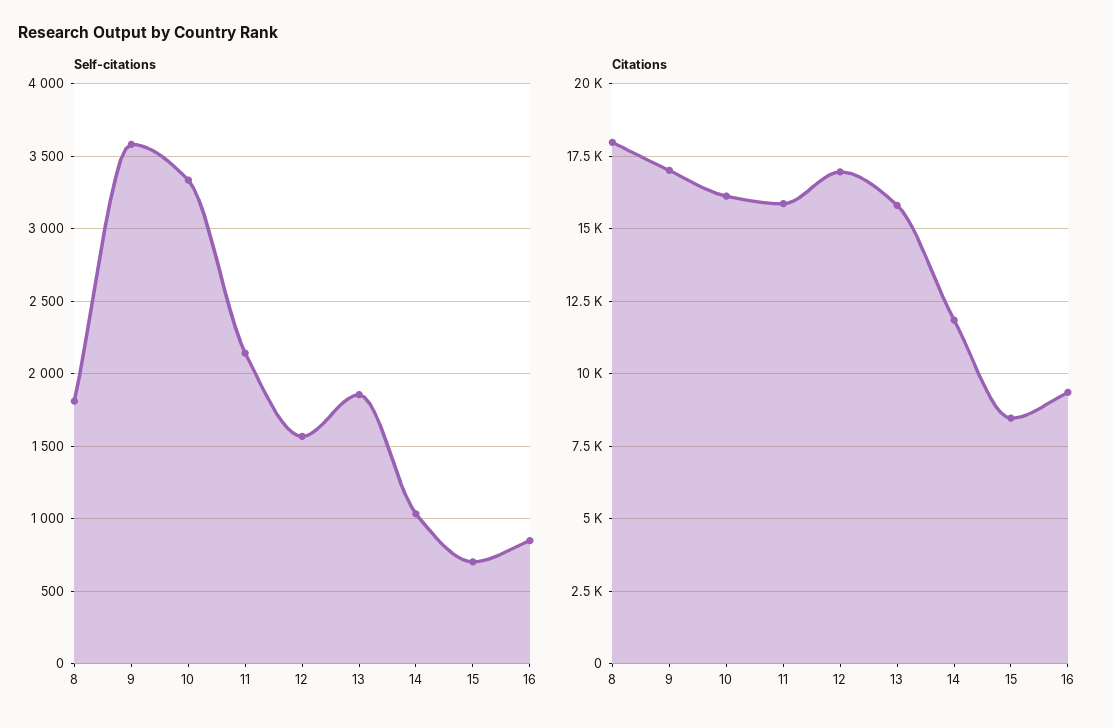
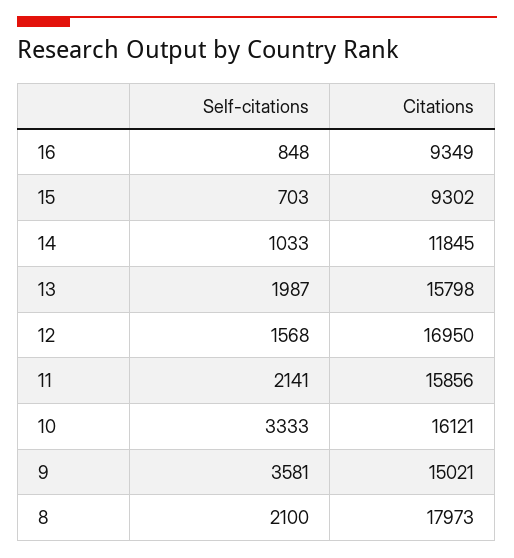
Self-citations, 8: 1800 -> 2100
Self-citations, 13: 1850 -> 1987
Citations, 9: 17000 -> 15021
Citations, 15: 8500 -> 9302

